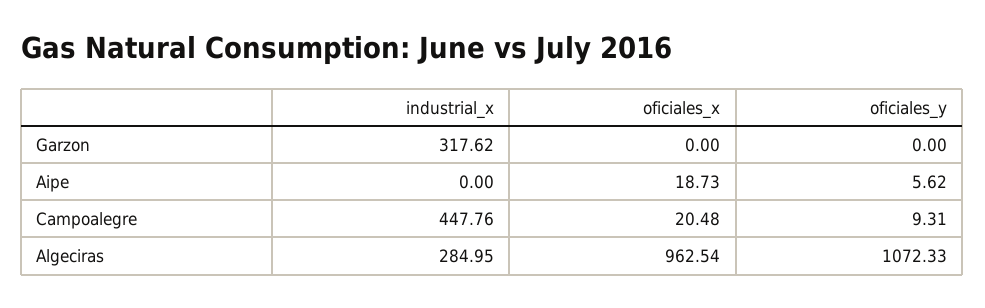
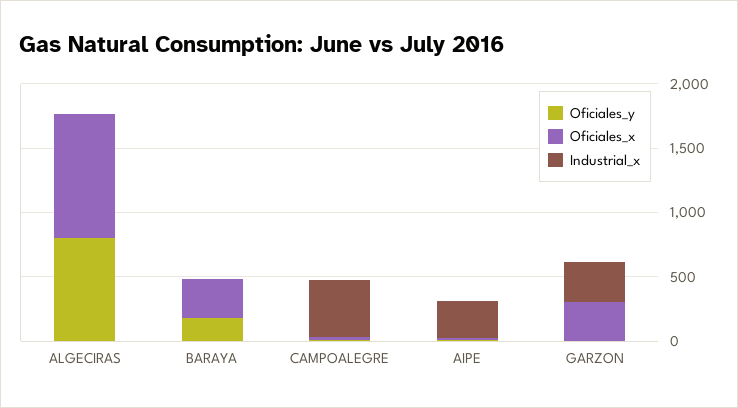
oficiales_x, Garzon: 0 -> 300
industrial_x, Aipe: 0 -> 300
industrial_x, Algeciras: 284.95 -> 0
oficiales_y, Algeciras: 1072.33 -> 800
oficiales_y, BARAYA: none -> 200
oficiales_x, BARAYA: none -> 300
industrial_x, BARAYA: none -> 0

